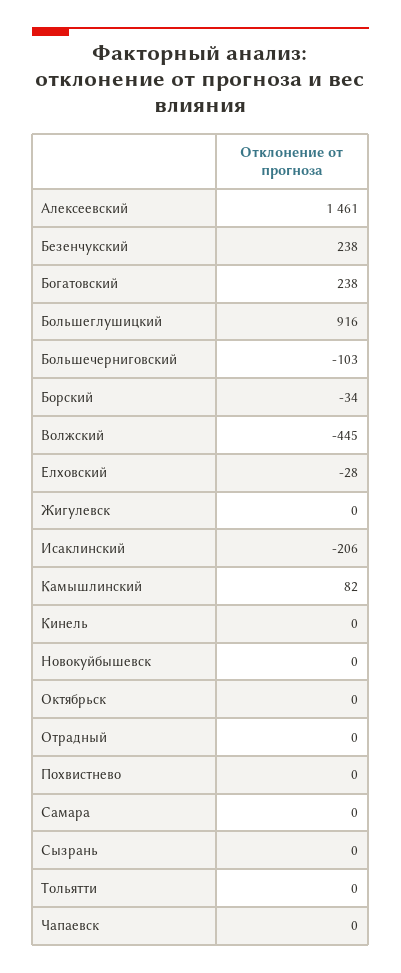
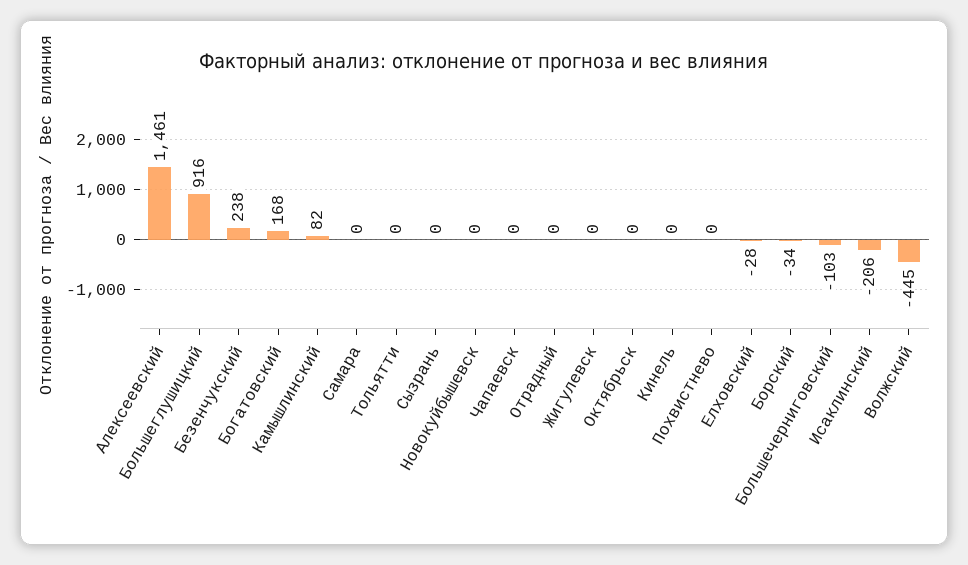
Богатовский: 238 -> 168

